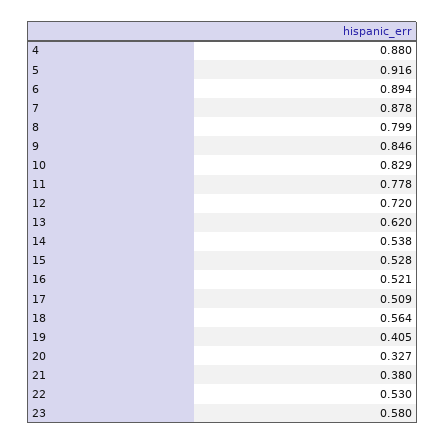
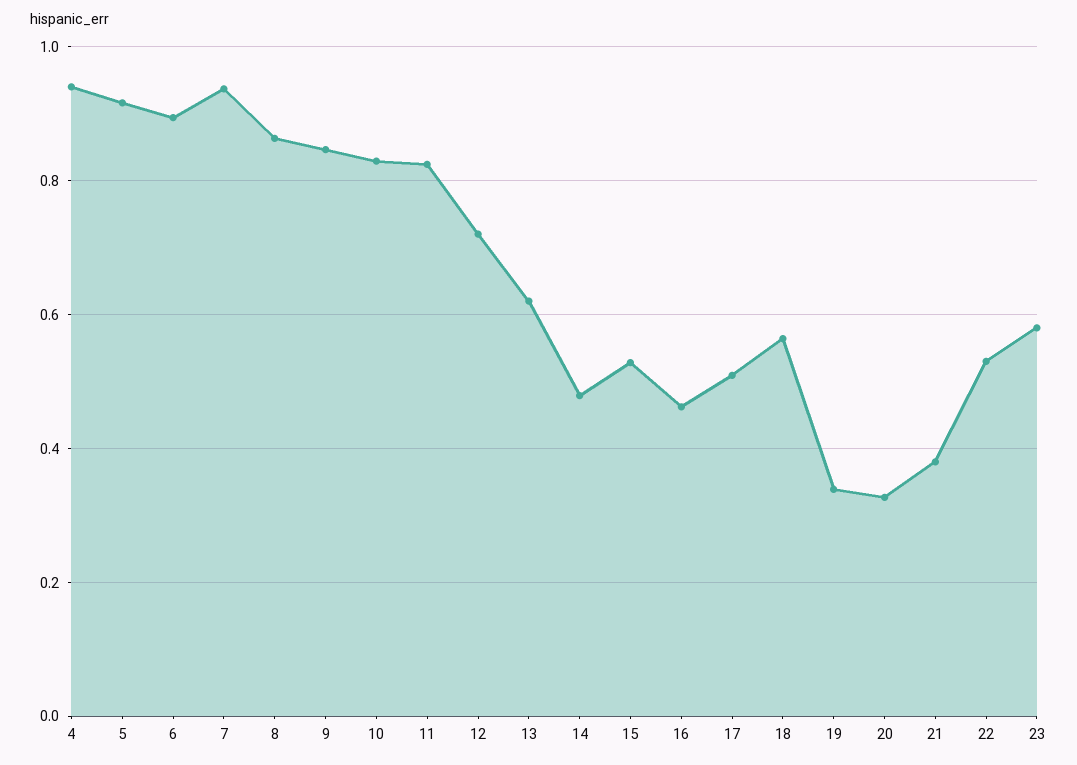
4: 0.88 -> 0.94
7: 0.878 -> 0.94
8: 0.799 -> 0.86
11: 0.778 -> 0.82
14: 0.538 -> 0.48
16: 0.521 -> 0.46
19: 0.405 -> 0.34

